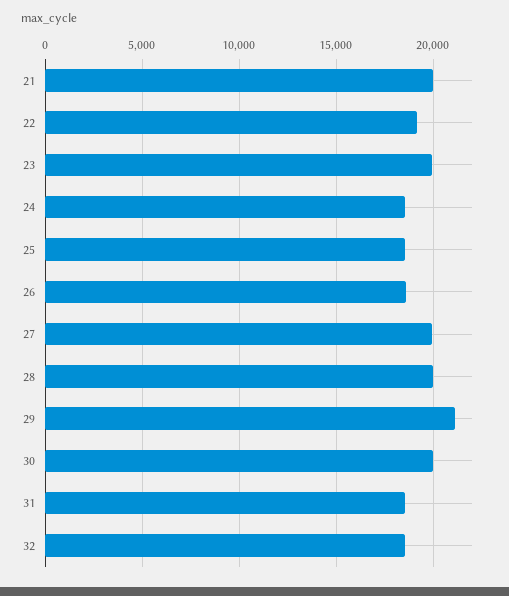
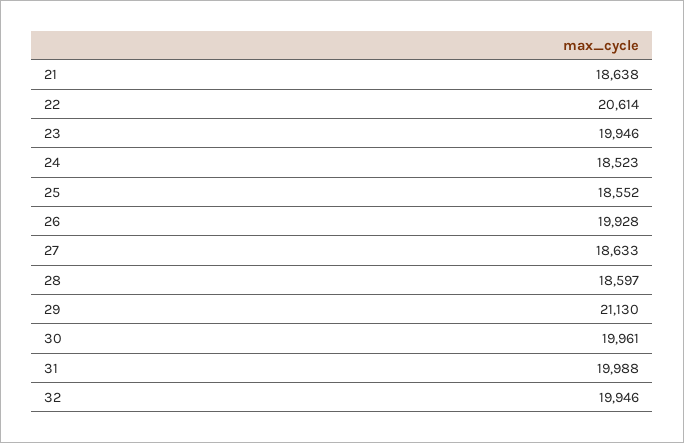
21: 20000 -> 18638
22: 19000 -> 20614
26: 18500 -> 19928
27: 20000 -> 18633
28: 20000 -> 18597
31: 18500 -> 19988
32: 18500 -> 19946

